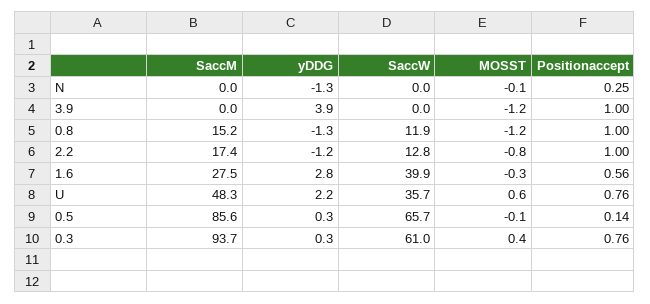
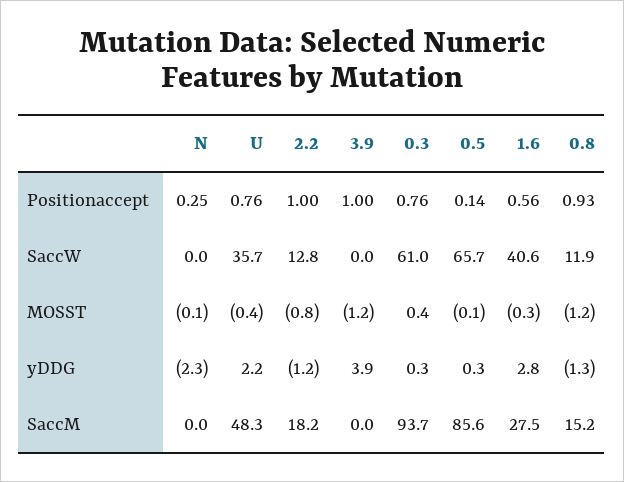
yDDG, N: -1.3 -> -2.3
Positionaccept, 0.8: 1 -> 0.93
SaccM, 2.2: 17.4 -> 18.2
SaccW, 1.6: 39.9 -> 40.6
MOSST, U: 0.6 -> -0.4

